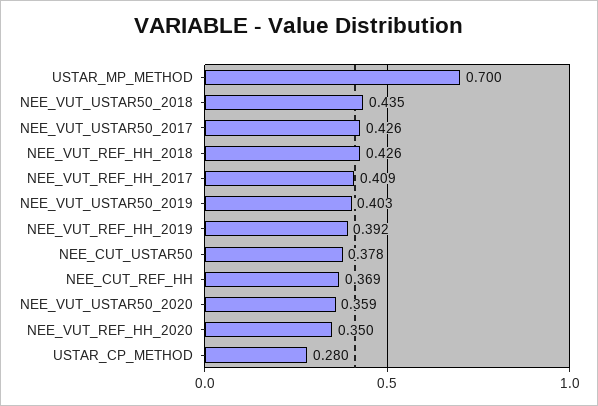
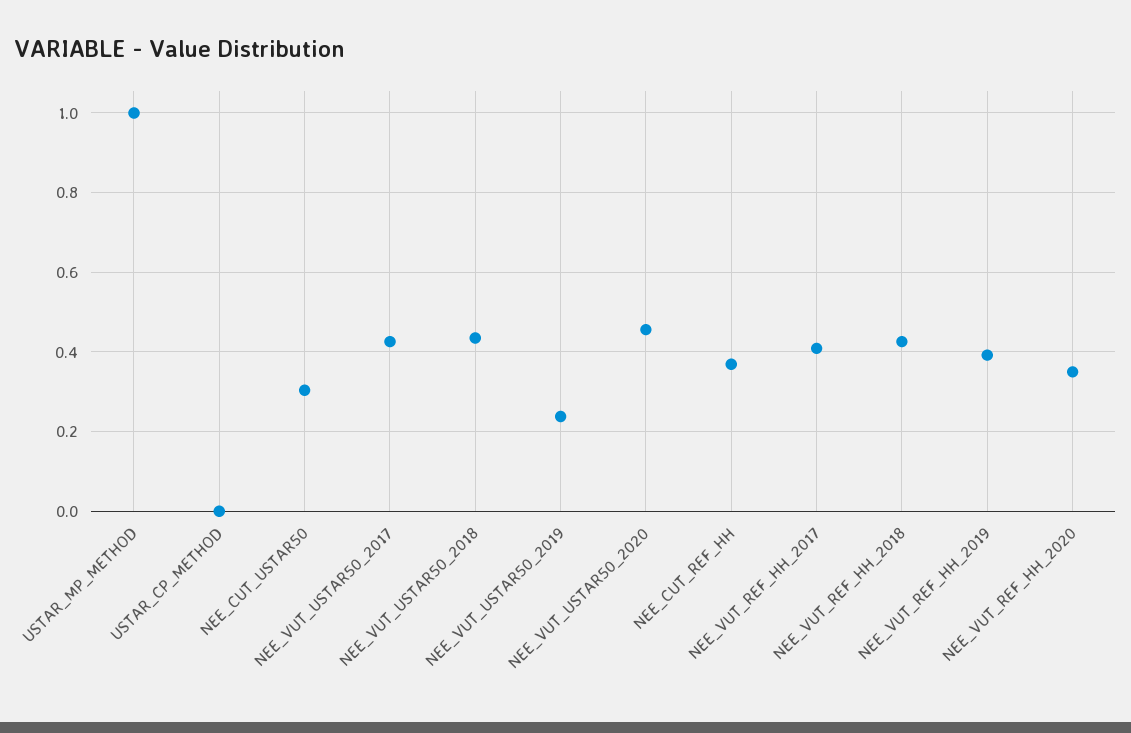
USTAR_MP_METHOD: 0.7 -> 1
NEE_VUT_USTAR50_2019: 0.403 -> 0.24
NEE_CUT_USTAR50: 0.378 -> 0.3
NEE_VUT_USTAR50_2020: 0.359 -> 0.46
USTAR_CP_METHOD: 0.28 -> 0

